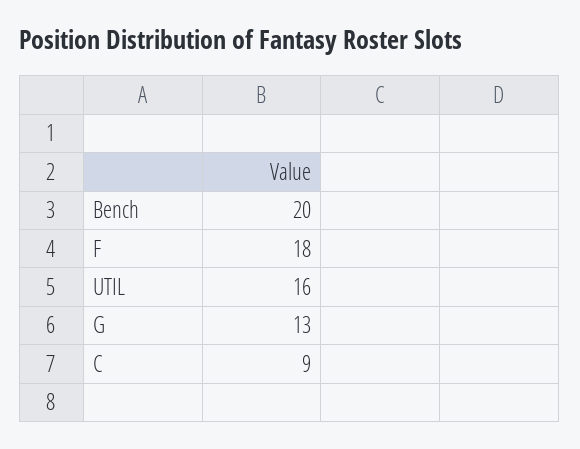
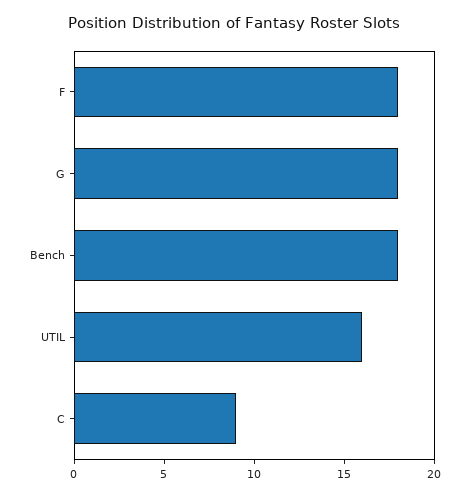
Bench: 20 -> 18
G: 13 -> 18

